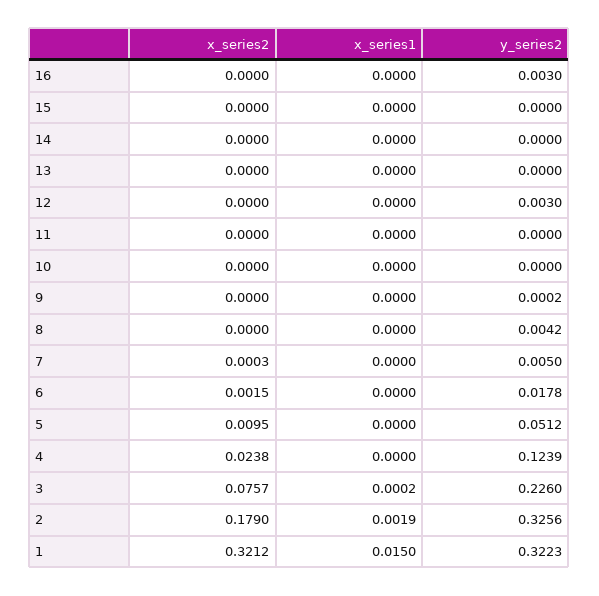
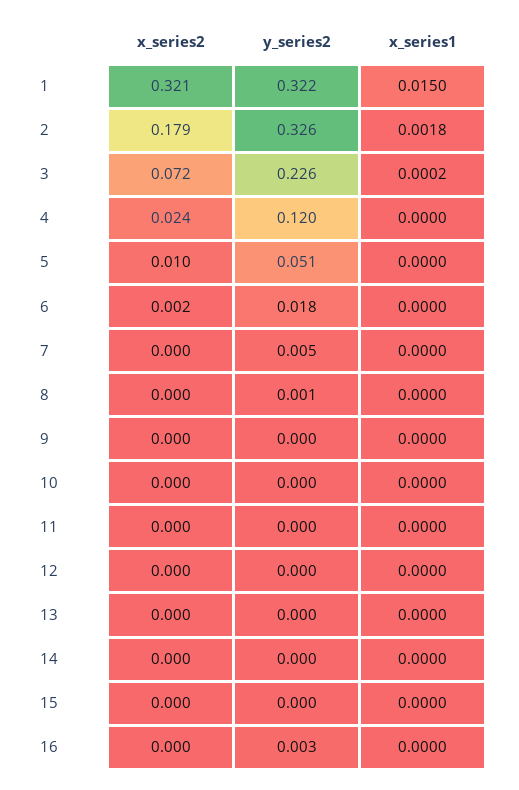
y_series2, 12: 0.003 -> 0
y_series2, 8: 0.0042 -> 0.001
y_series2, 4: 0.1239 -> 0.12
x_series2, 3: 0.0757 -> 0.072
x_series1, 2: 0.0019 -> 0.0018

